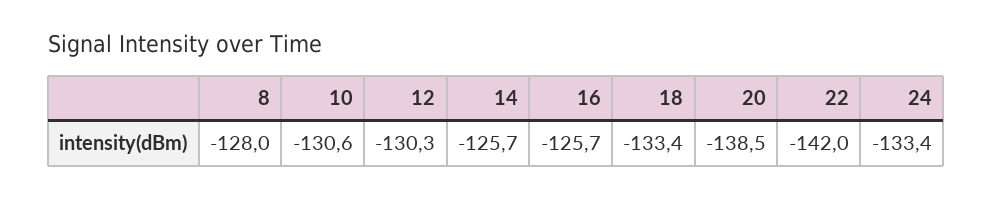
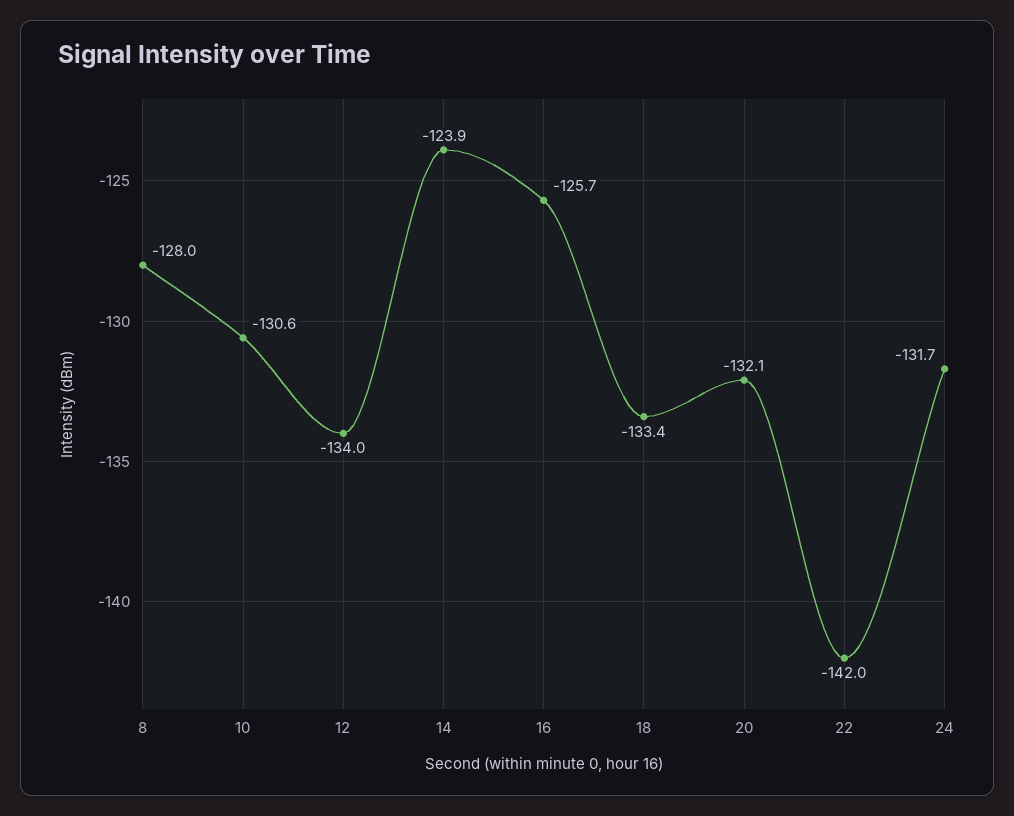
12: -130.3 -> -134
14: -125.7 -> -123.9
20: -138.5 -> -132.1
24: -133.4 -> -131.7

